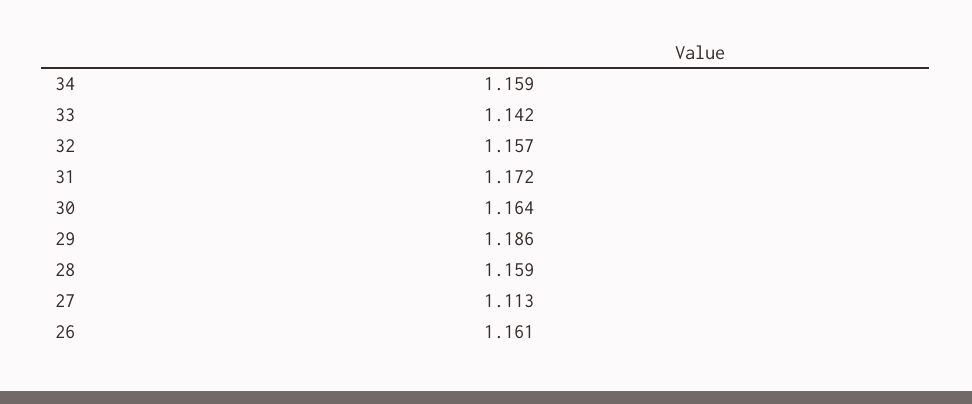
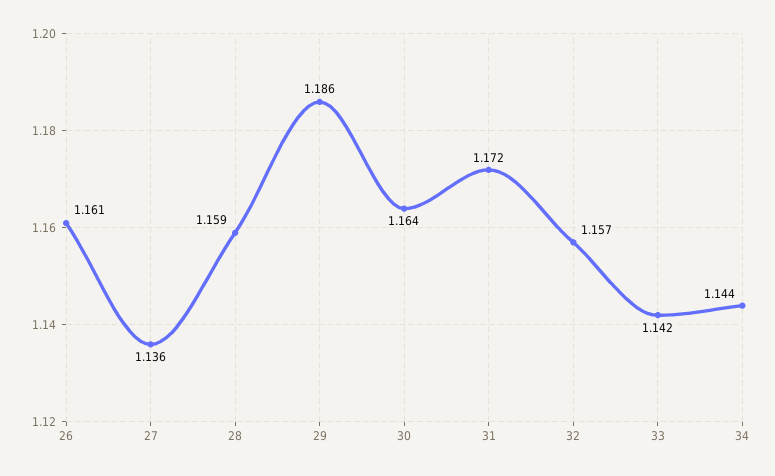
34: 1.159 -> 1.144
27: 1.113 -> 1.136

